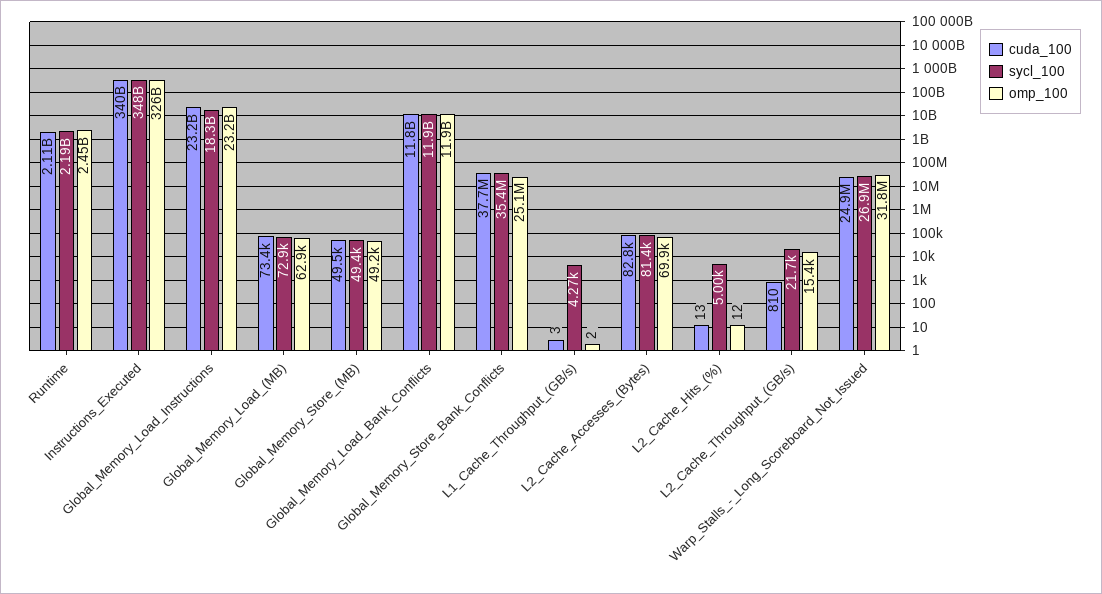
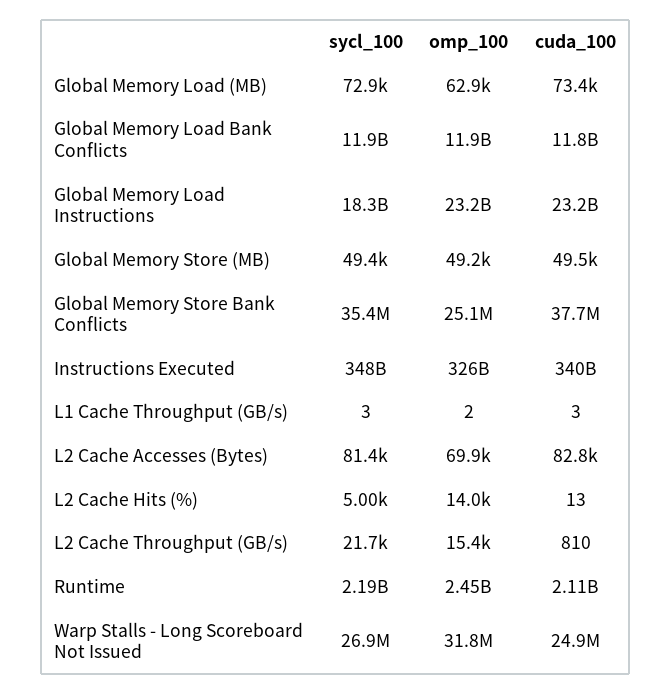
sycl_100, L1_Cache_Throughput_(GB/s): 4270 -> 3
omp_100, L2_Cache_Hits_(%): 12 -> 14000

